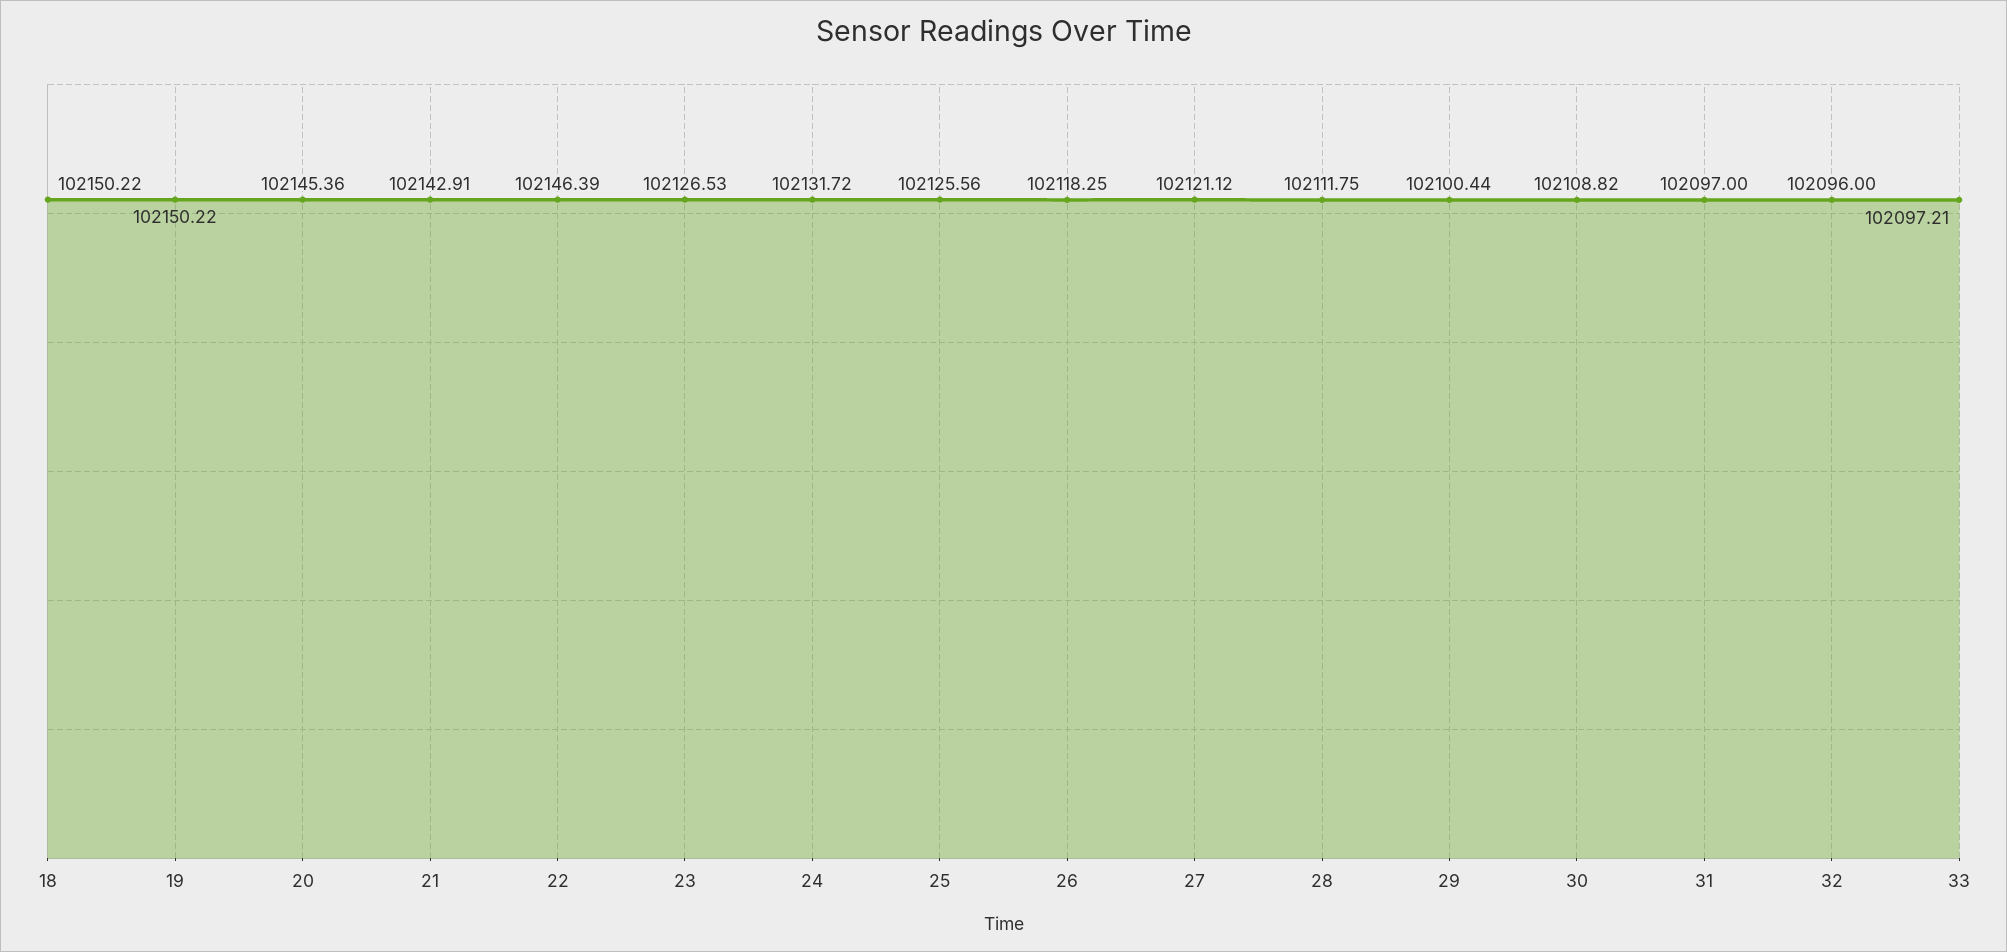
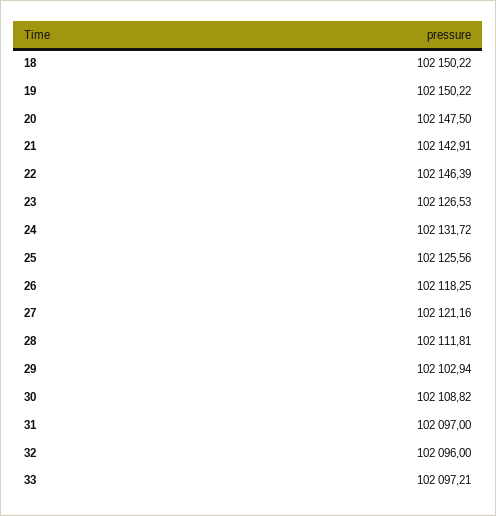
20: 102145.36 -> 102147.5
27: 102121.12 -> 102121.16
28: 102111.75 -> 102111.81
29: 102100.44 -> 102102.94

